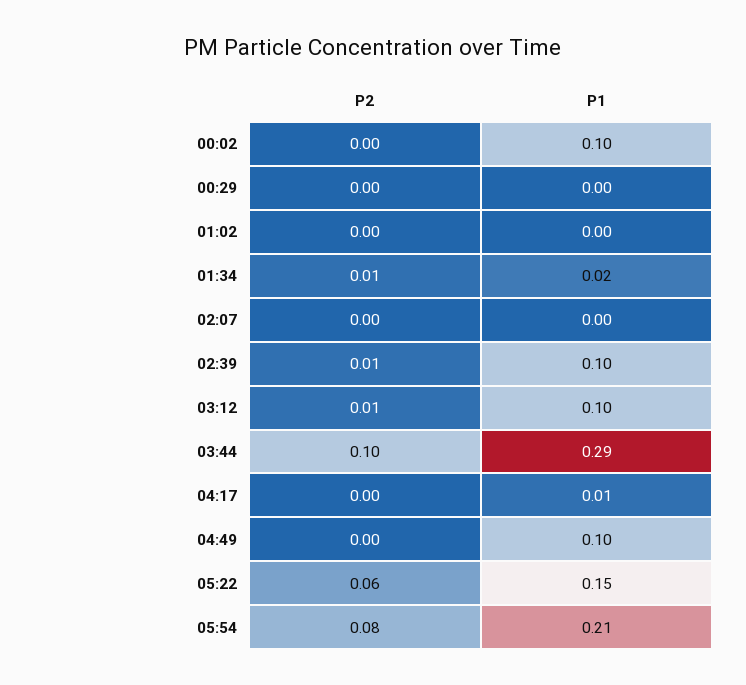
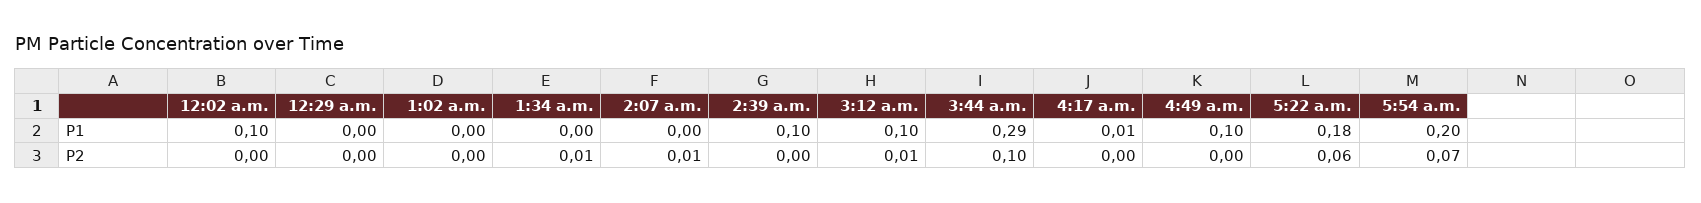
P1, 01:34: 0.02 -> 0
P2, 02:07: 0 -> 0.01
P2, 02:39: 0.01 -> 0
P1, 05:22: 0.15 -> 0.18
P2, 05:54: 0.08 -> 0.07
P1, 05:54: 0.21 -> 0.2

